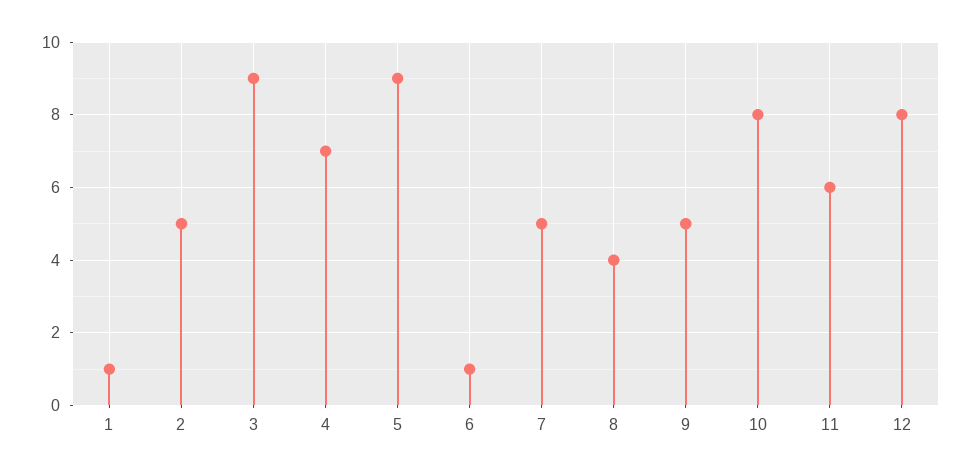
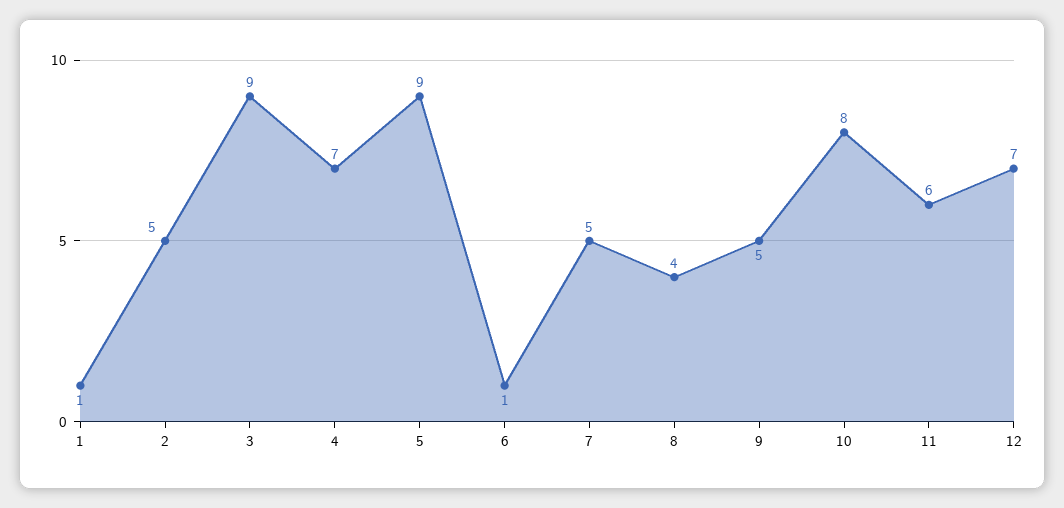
12: 8 -> 7

